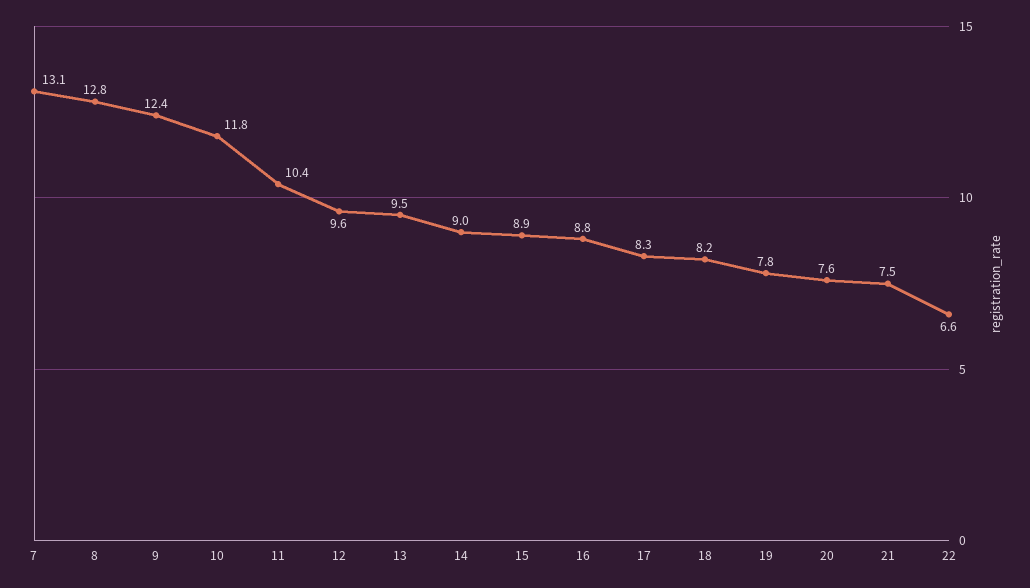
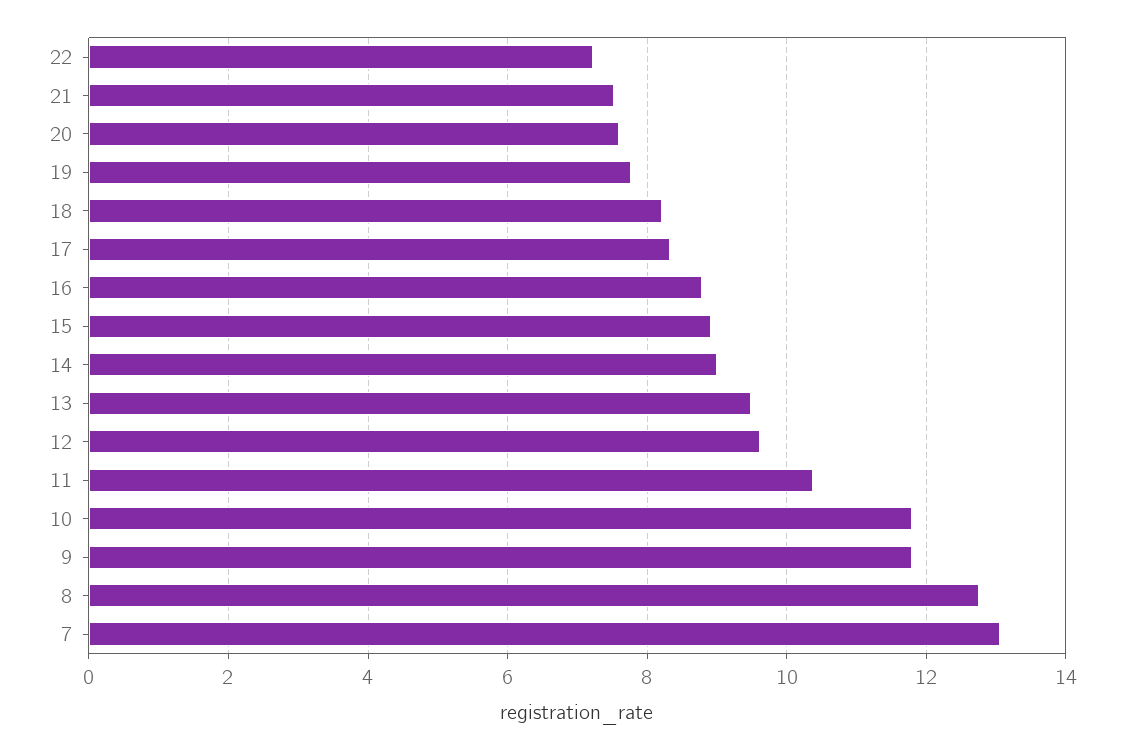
9: 12.4 -> 11.8
22: 6.6 -> 7.2

